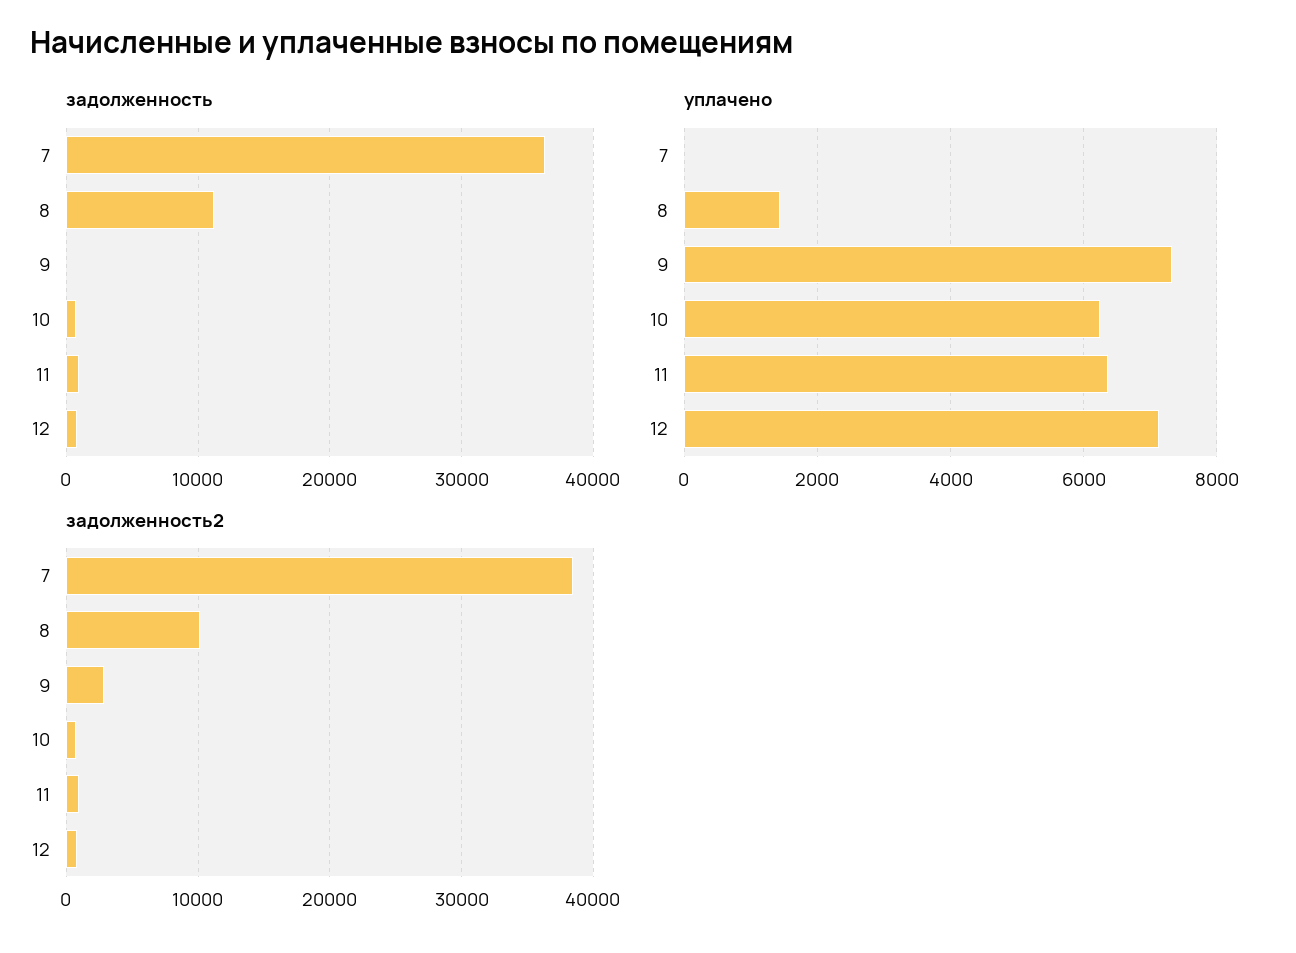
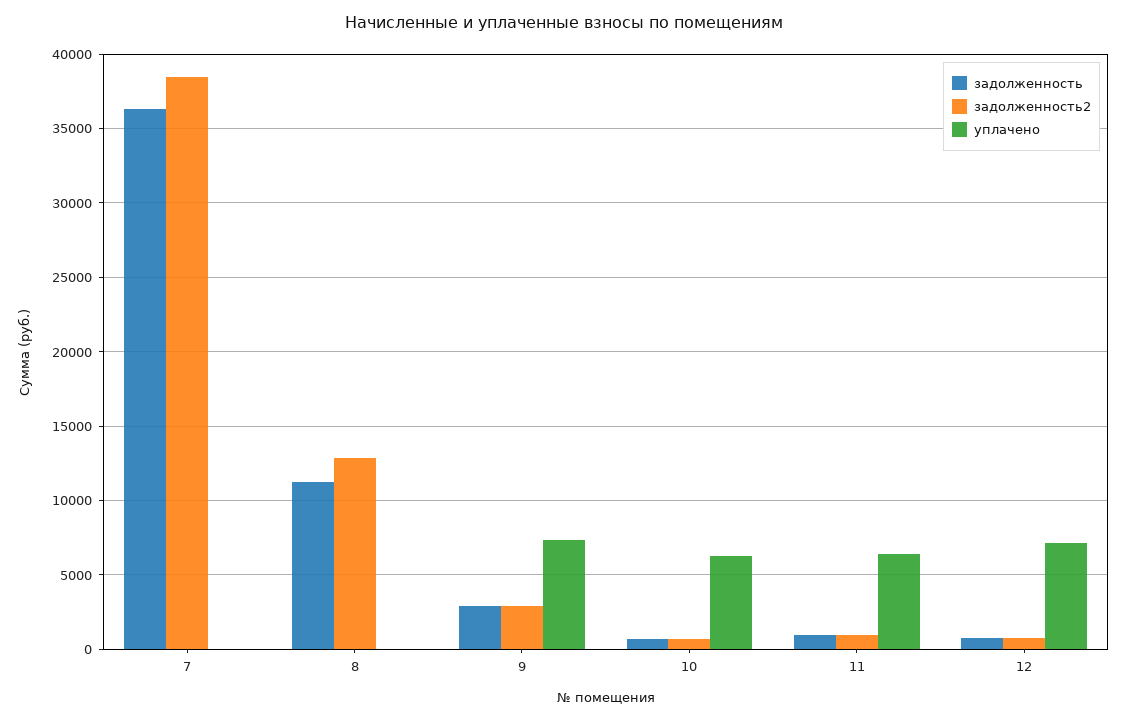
задолженность, 9: 0 -> 3000
уплачено, 8: 1400 -> 0
задолженность2, 8: 10000 -> 13000

